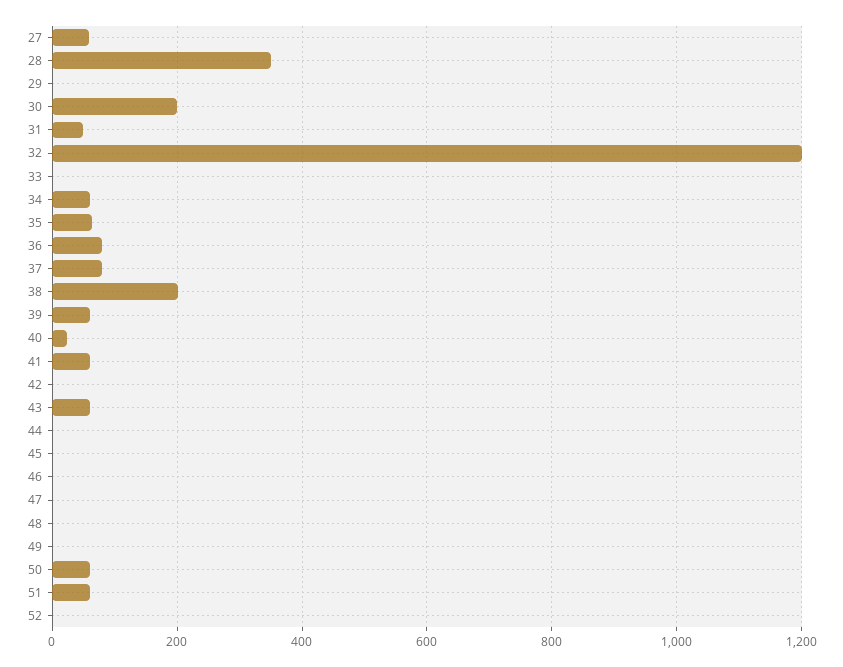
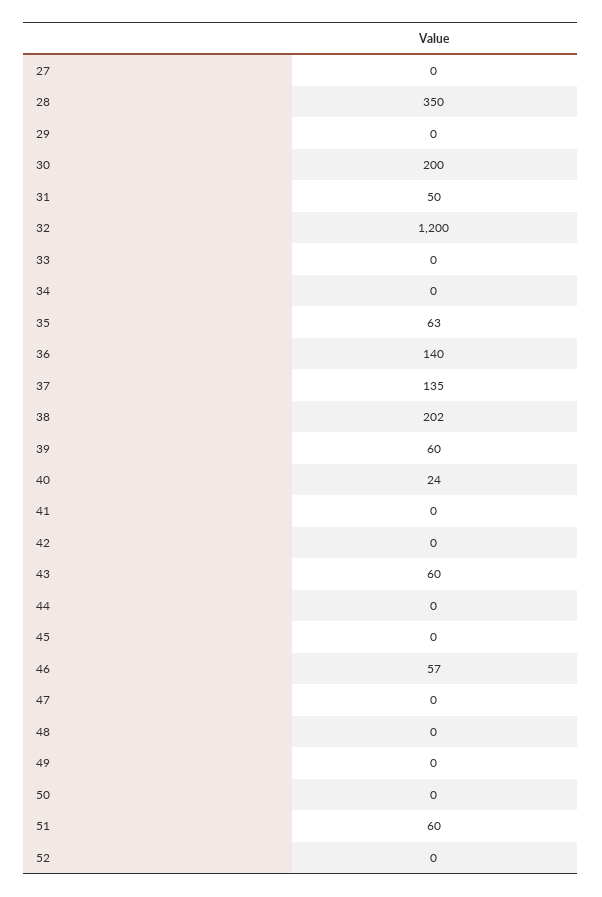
27: 60 -> 0
34: 60 -> 0
36: 80 -> 140
37: 80 -> 135
41: 60 -> 0
46: 0 -> 57
50: 60 -> 0

